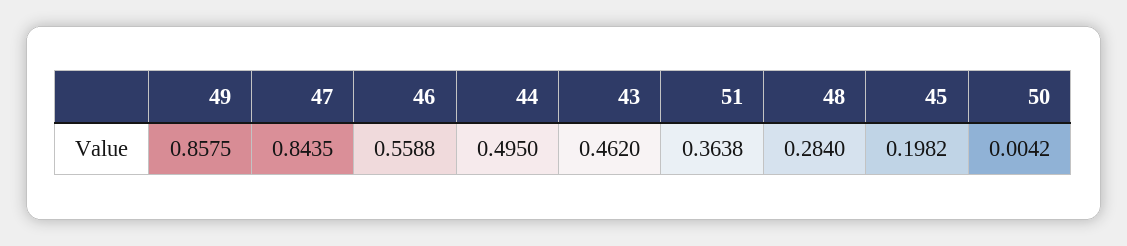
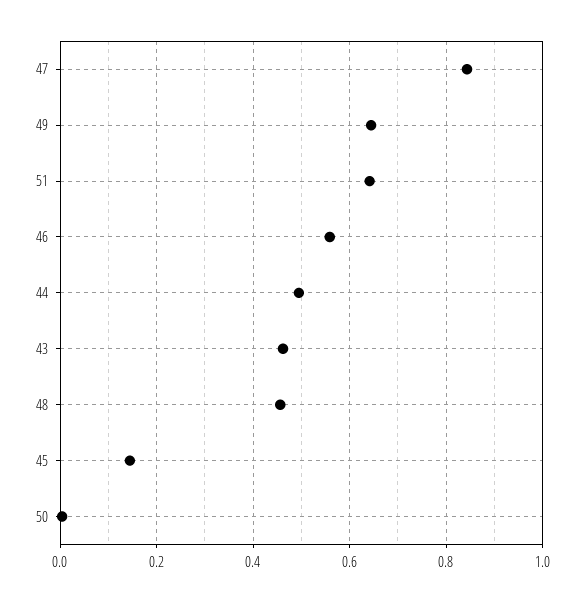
49: 0.8575 -> 0.64
51: 0.3638 -> 0.64
48: 0.284 -> 0.46
45: 0.1982 -> 0.14

